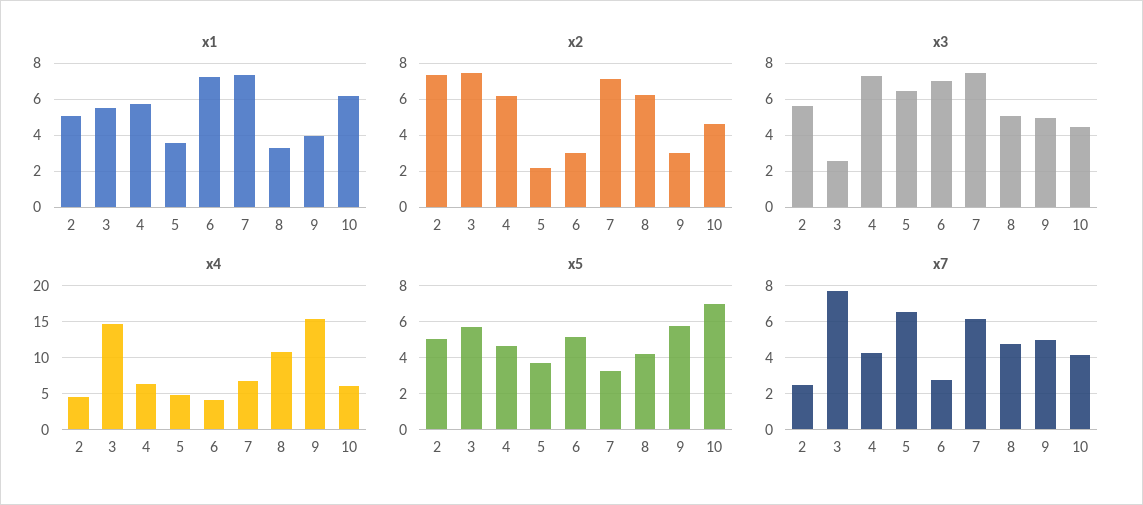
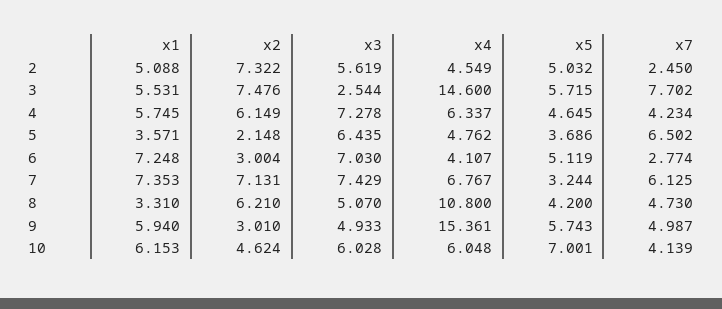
x1, 9: 4 -> 5.94
x3, 10: 4.5 -> 6.028

